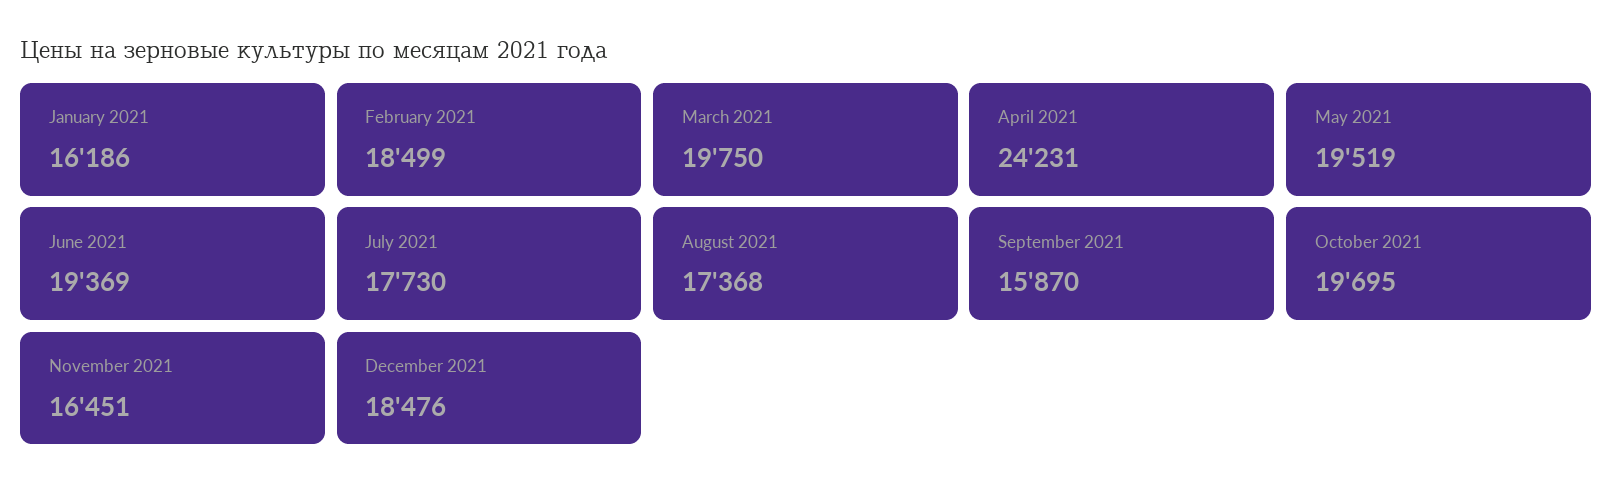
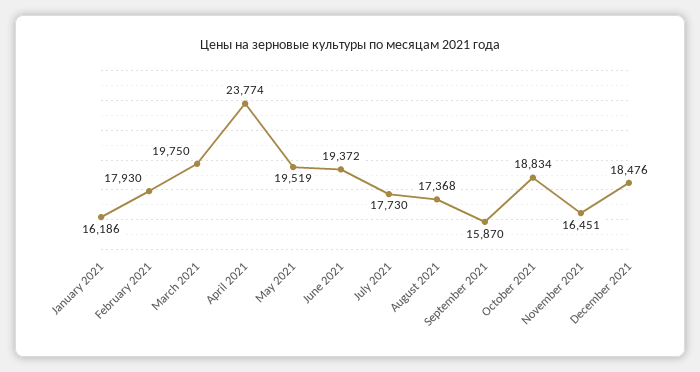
February 2021: 18499 -> 17930
April 2021: 24231 -> 23774
June 2021: 19369 -> 19372
October 2021: 19695 -> 18834

